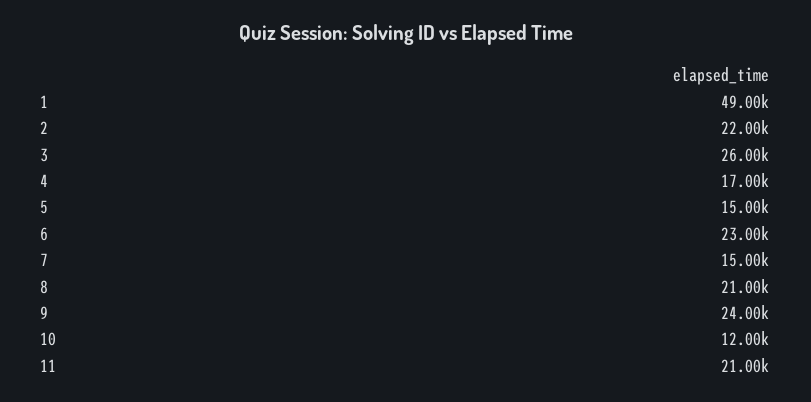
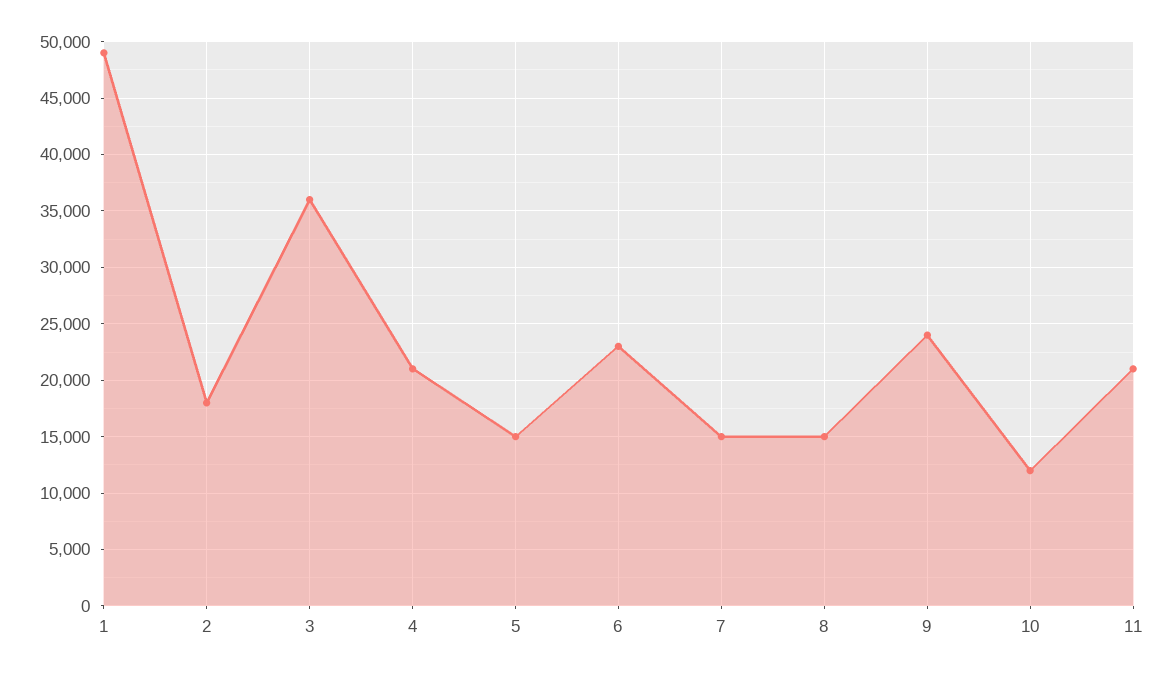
2: 22000 -> 18000
3: 26000 -> 36000
4: 17000 -> 21000
8: 21000 -> 15000

